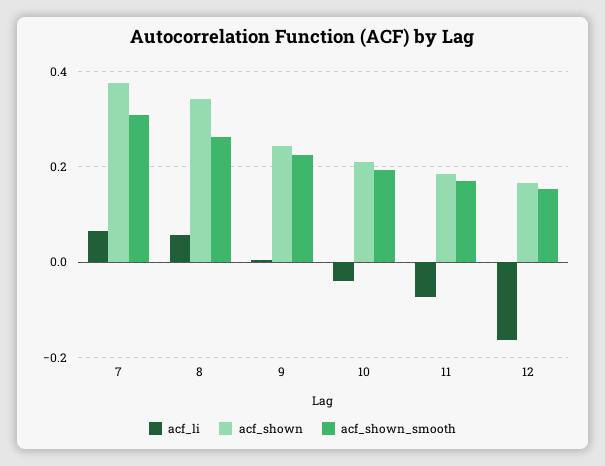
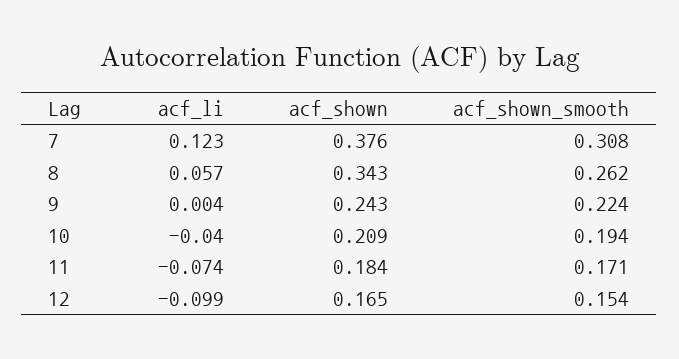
acf_li, 7: 0.06 -> 0.123
acf_li, 12: -0.16 -> -0.099

